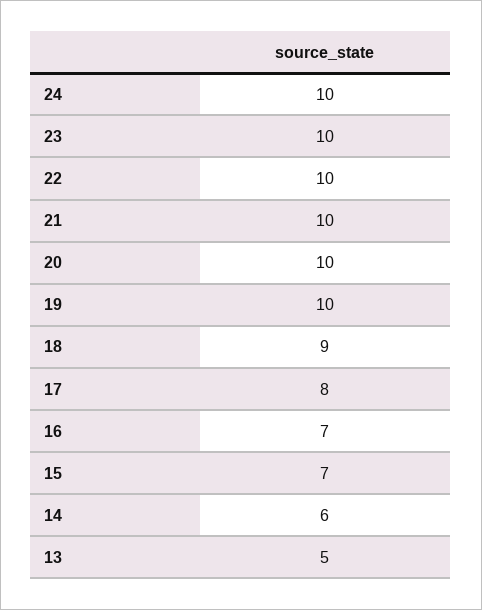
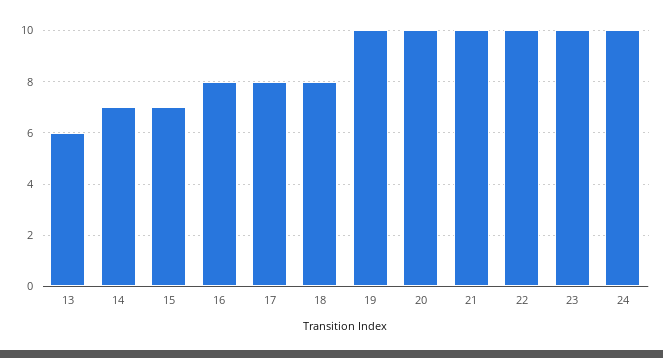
18: 9 -> 8
16: 7 -> 8
14: 6 -> 7
13: 5 -> 6

